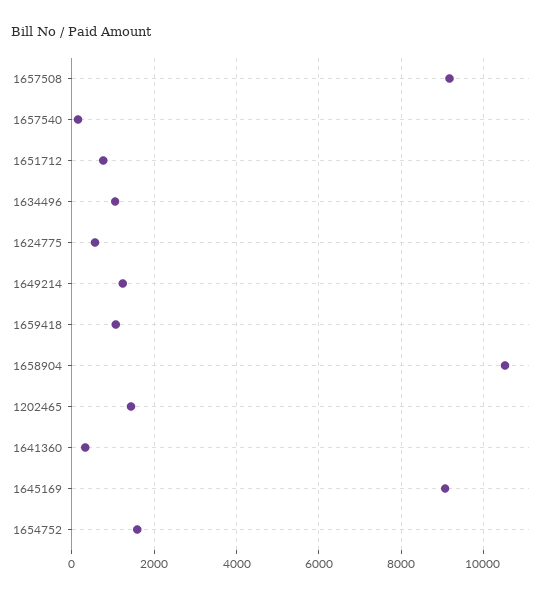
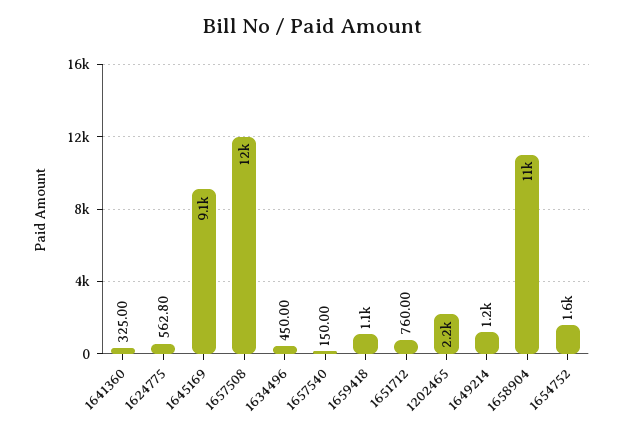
1657508: 9200 -> 12000
1634496: 1000 -> 450
1202465: 1400 -> 2200

